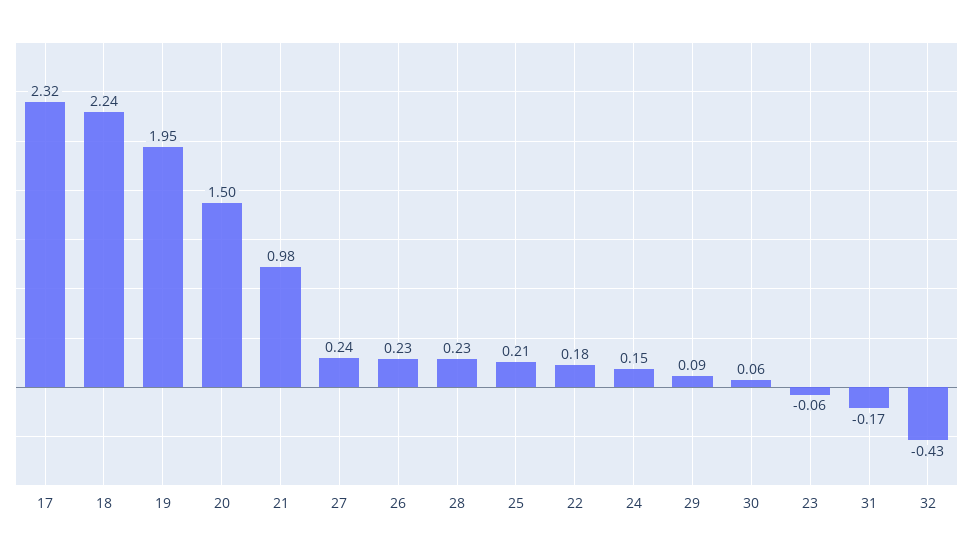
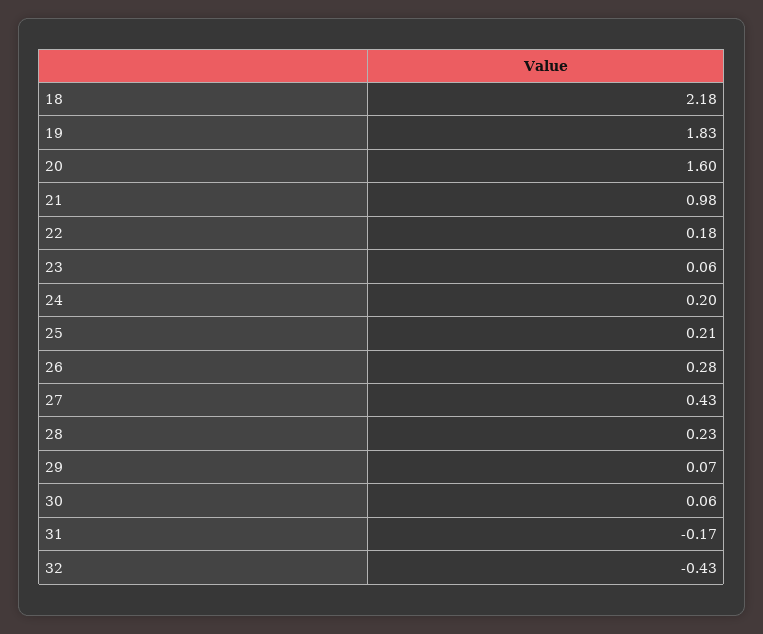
17: 2.32 -> none
18: 2.24 -> 2.18
19: 1.95 -> 1.83
20: 1.5 -> 1.6
27: 0.24 -> 0.43
26: 0.23 -> 0.28
24: 0.15 -> 0.2
29: 0.09 -> 0.07
23: -0.06 -> 0.06

